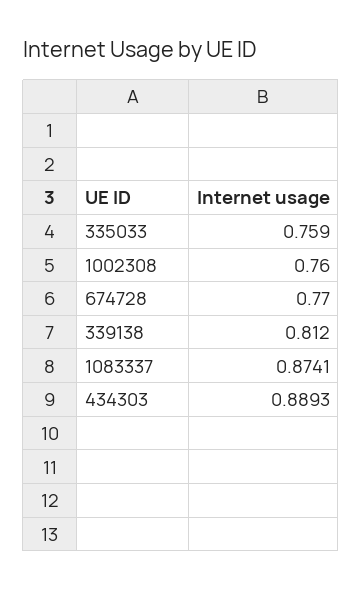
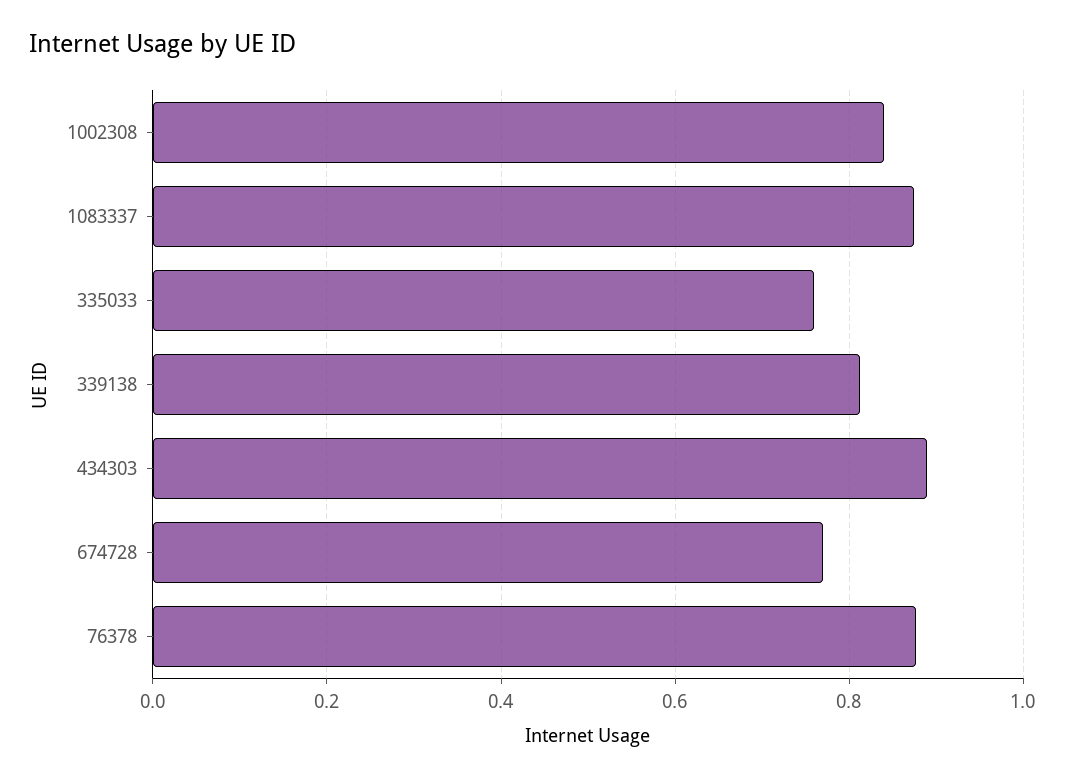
1002308: 0.76 -> 0.84
76378: none -> 0.88

